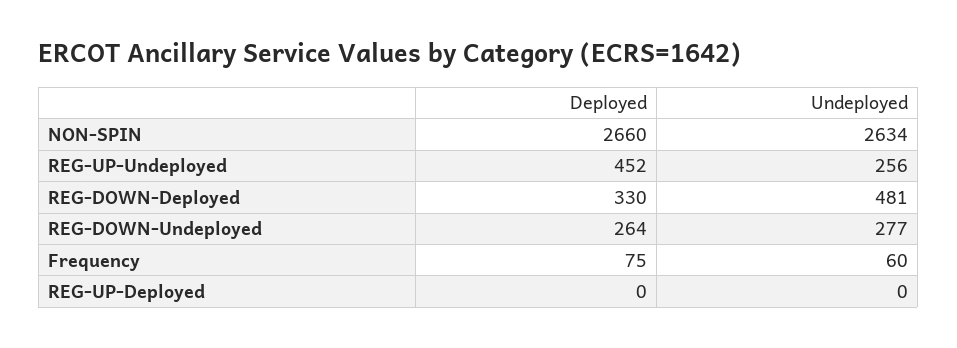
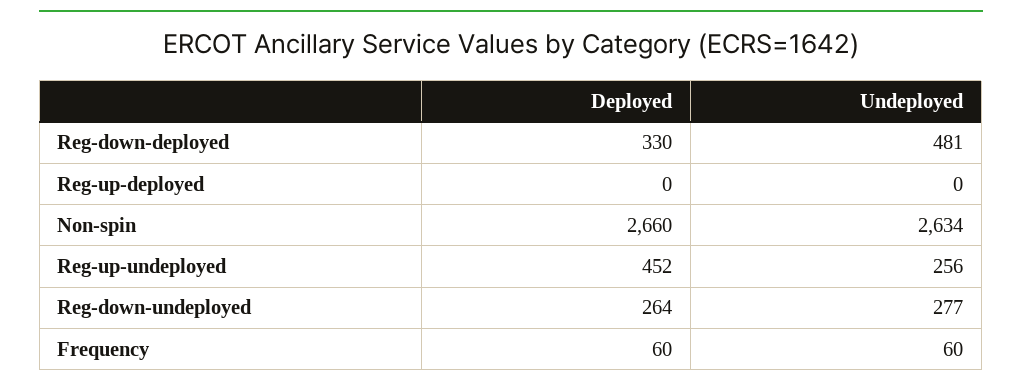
Deployed, Frequency: 75 -> 60

